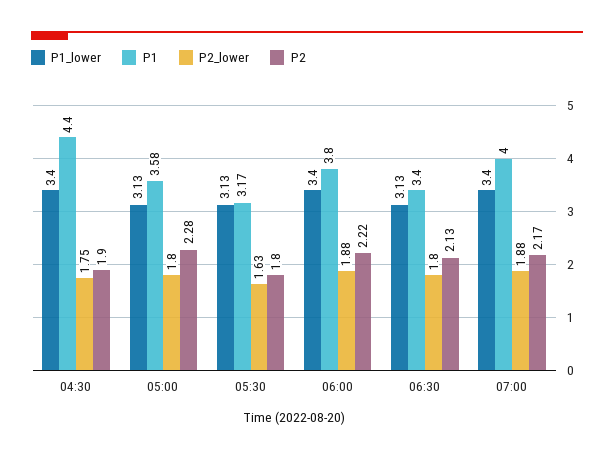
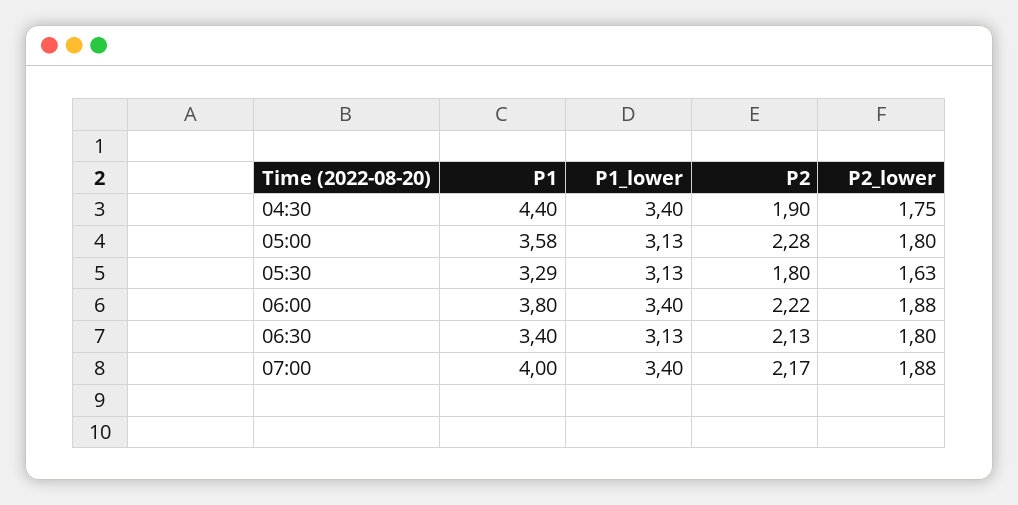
P1, 05:30: 3.17 -> 3.29

